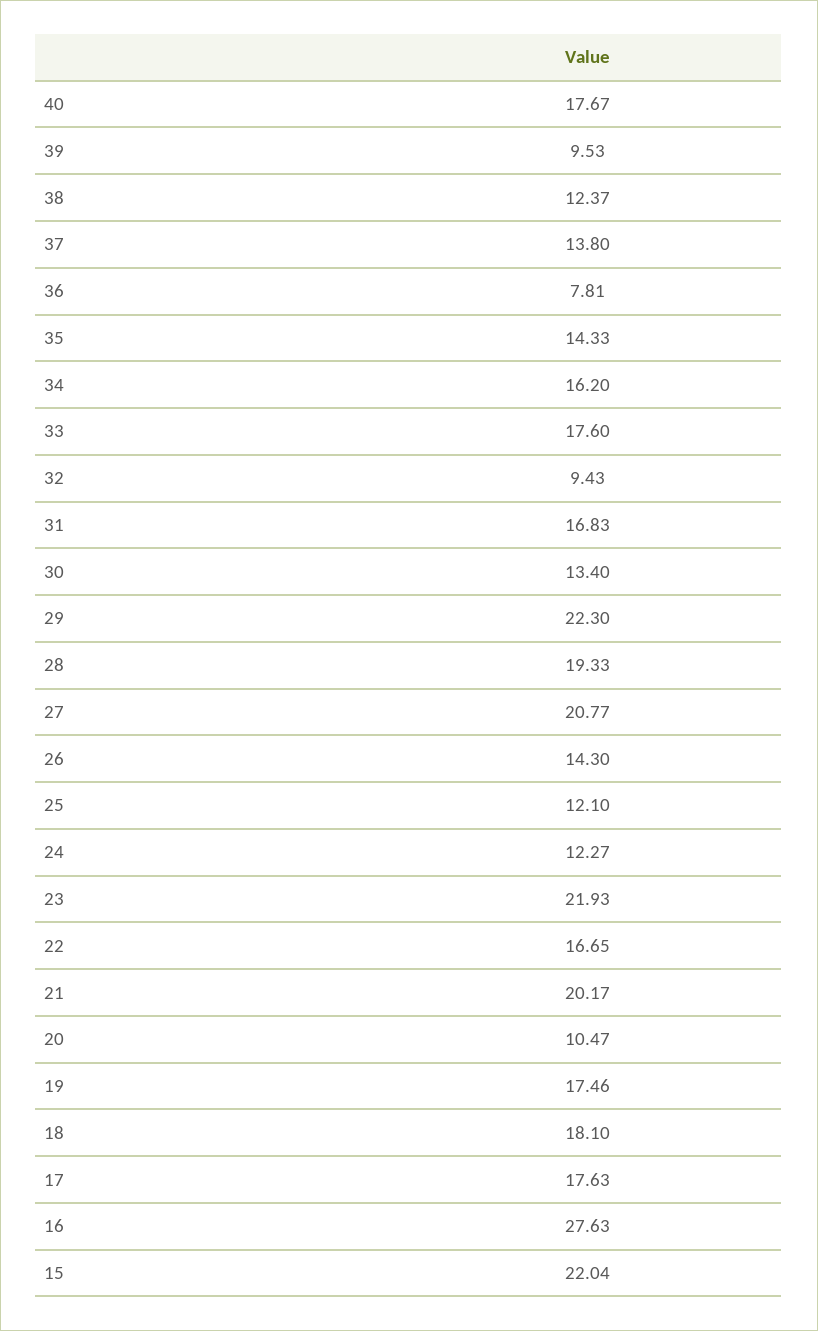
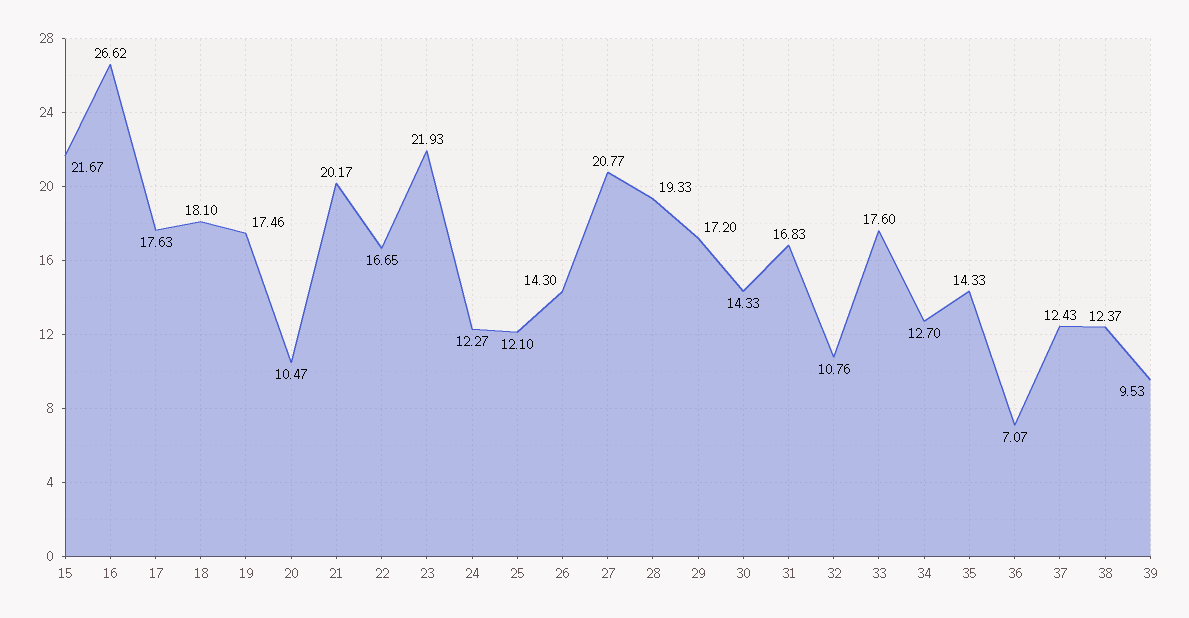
40: 17.67 -> none
37: 13.8 -> 12.43
36: 7.81 -> 7.07
34: 16.2 -> 12.7
32: 9.43 -> 10.76
30: 13.4 -> 14.33
29: 22.3 -> 17.2
16: 27.63 -> 26.62
15: 22.04 -> 21.67

